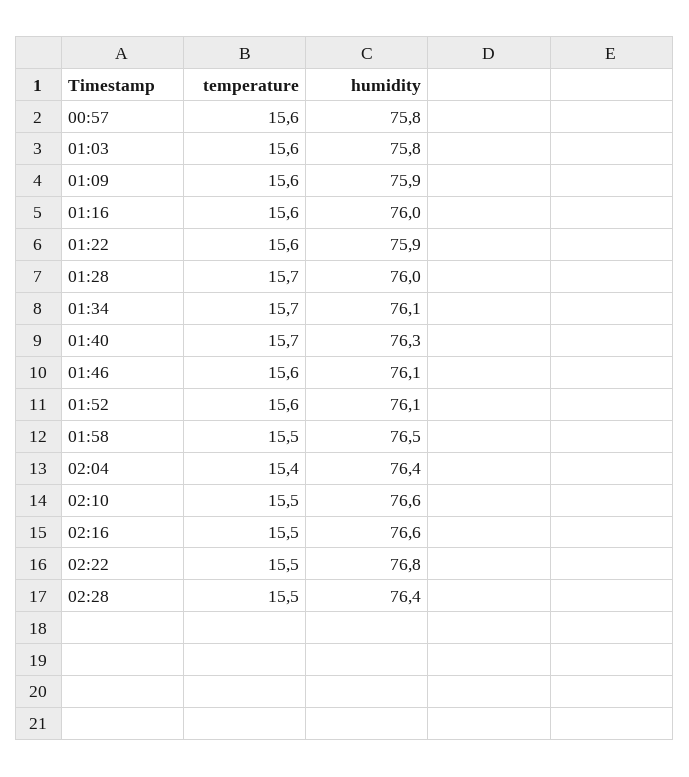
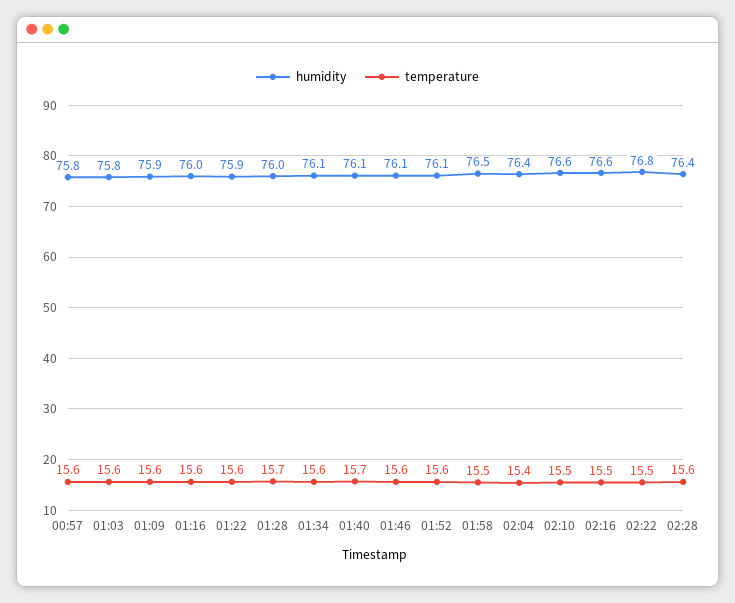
temperature, 01:34: 15.7 -> 15.6
humidity, 01:40: 76.3 -> 76.1
temperature, 02:28: 15.5 -> 15.6

